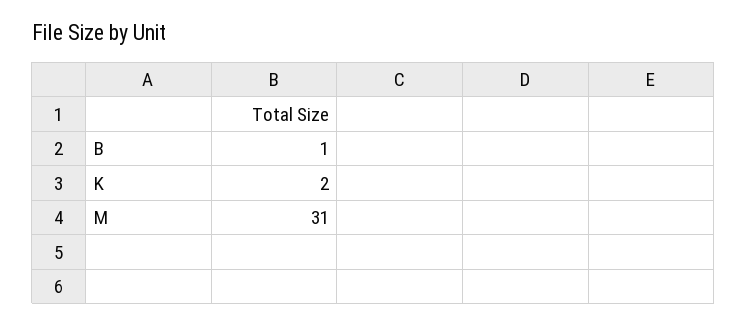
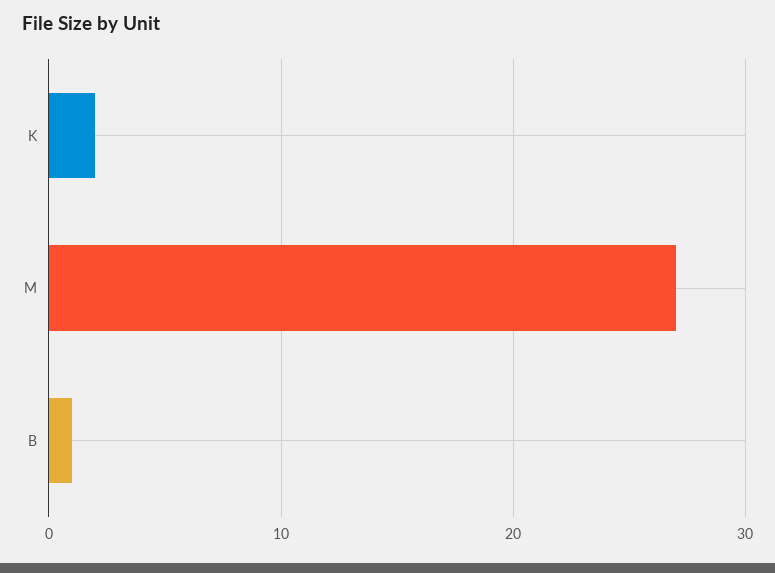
M: 31 -> 27

